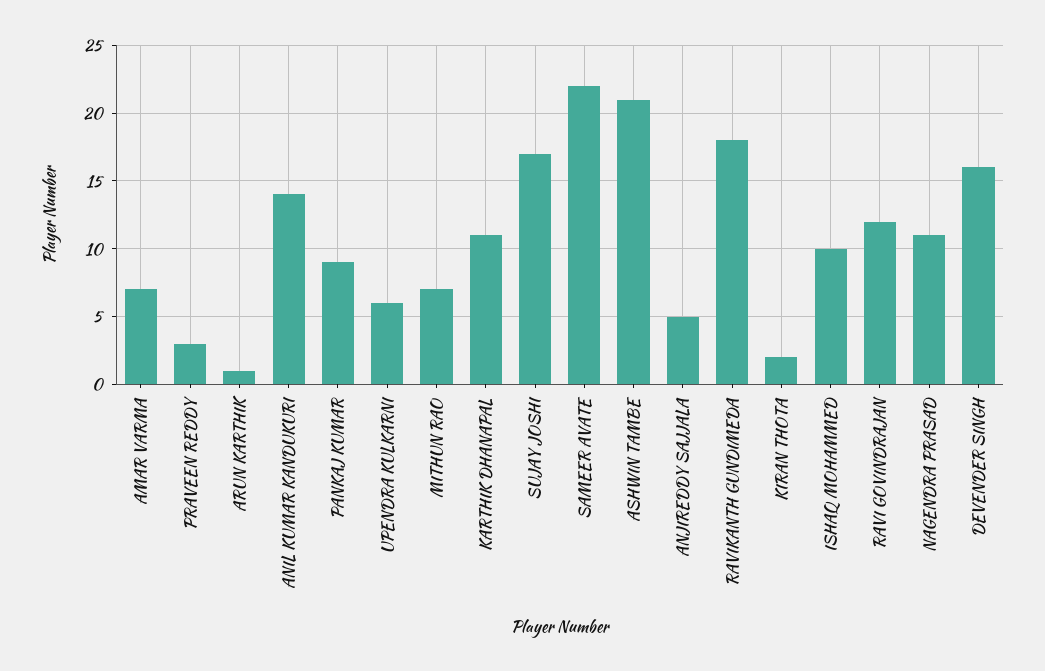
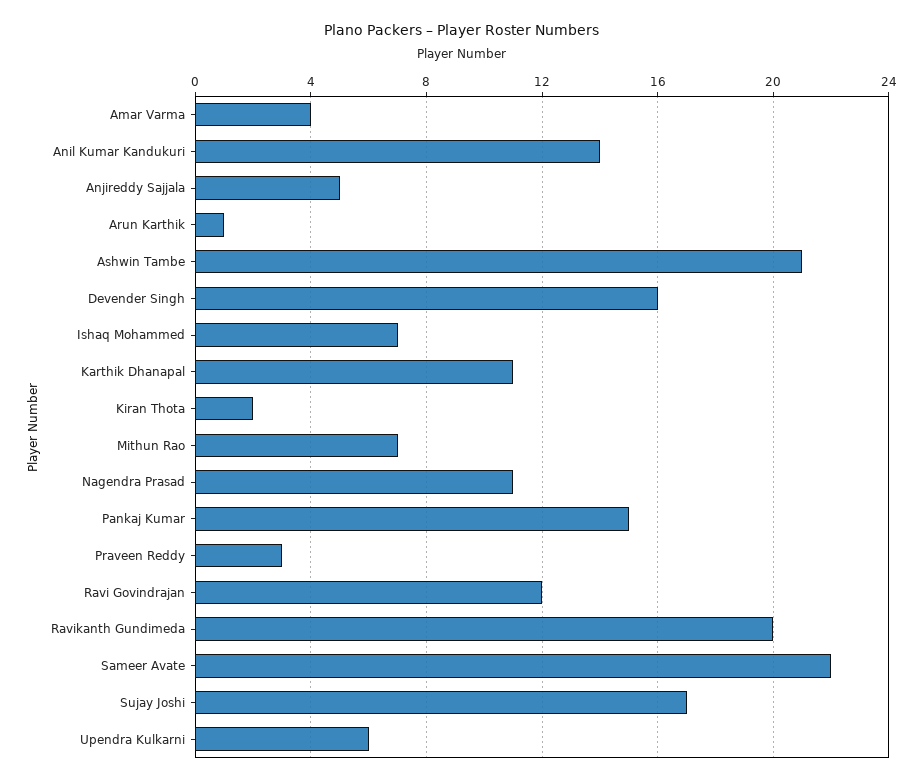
AMAR VARMA: 7 -> 4
PANKAJ KUMAR: 9 -> 15
RAVIKANTH GUNDIMEDA: 18 -> 20
ISHAQ MOHAMMED: 10 -> 7

